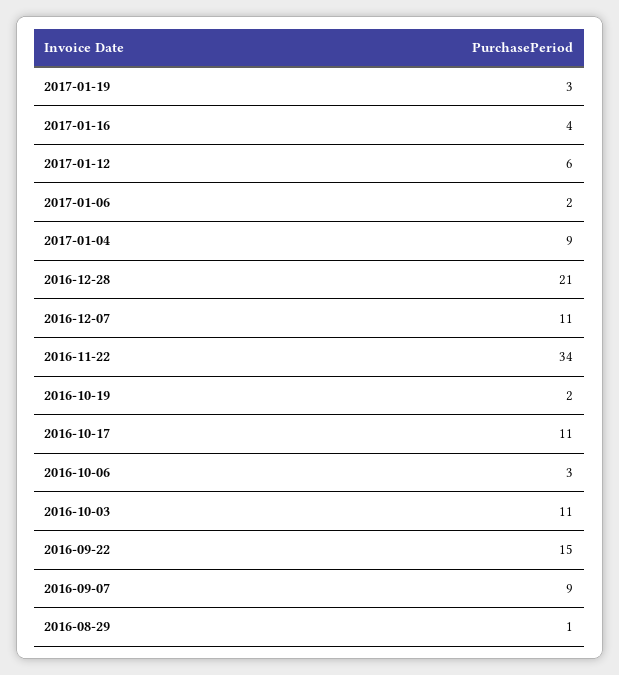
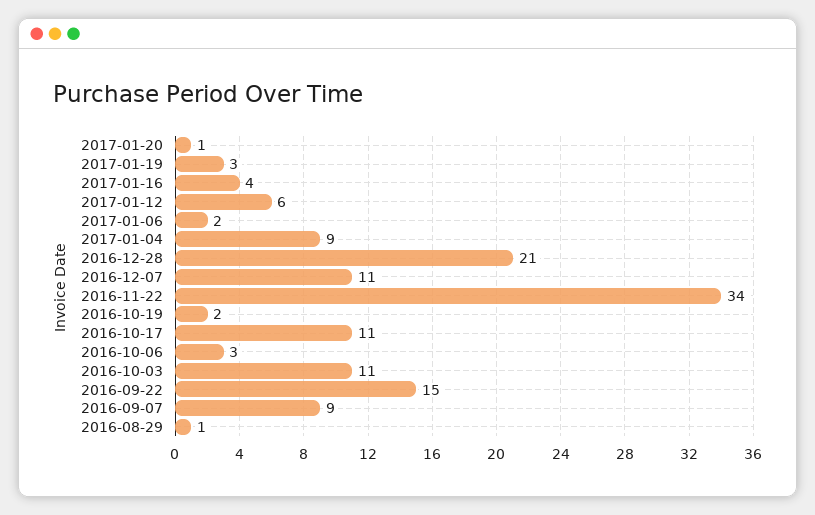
2017-01-20: none -> 1

